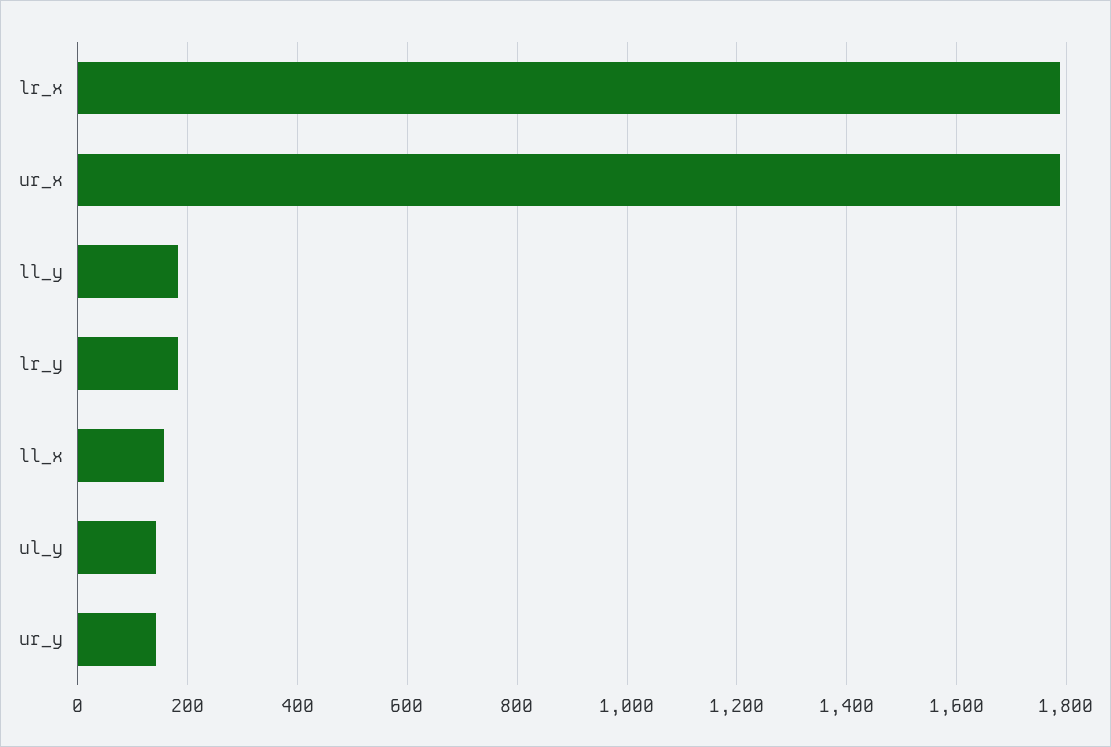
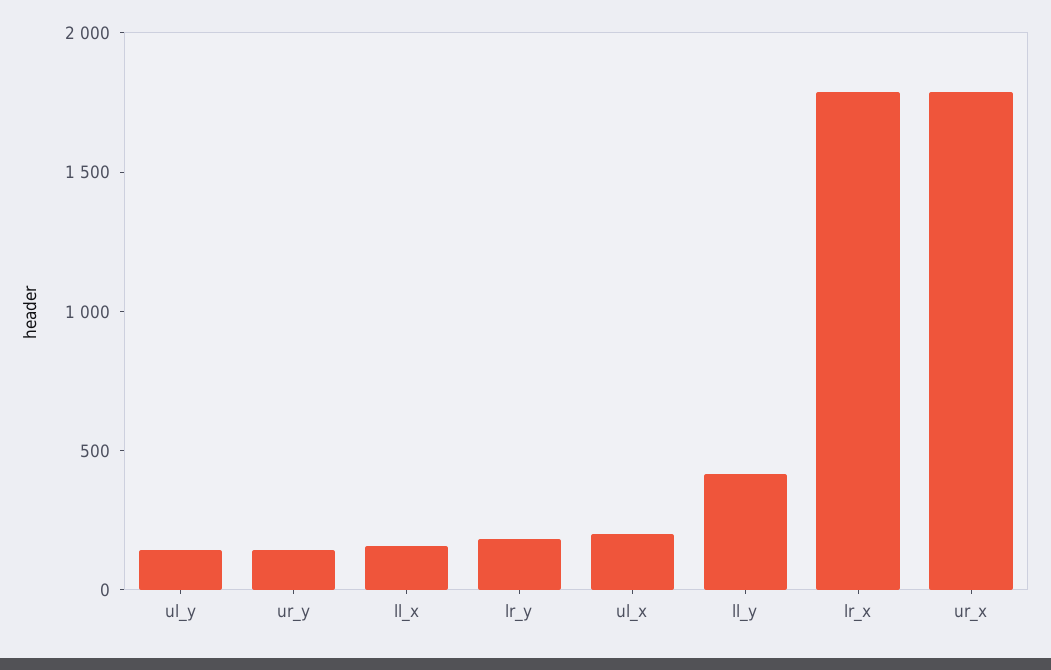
ll_y: 180 -> 400
ul_x: none -> 200

